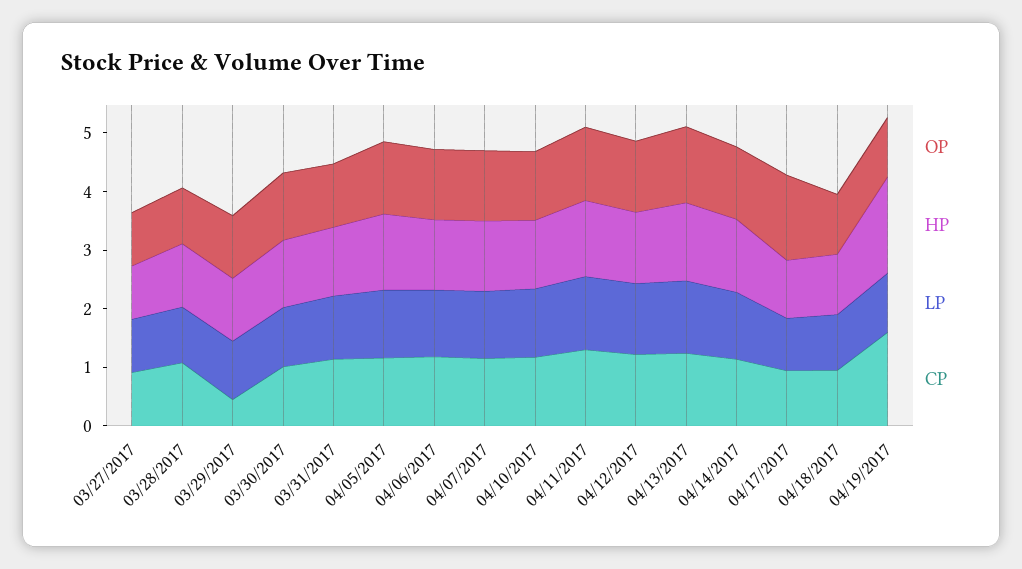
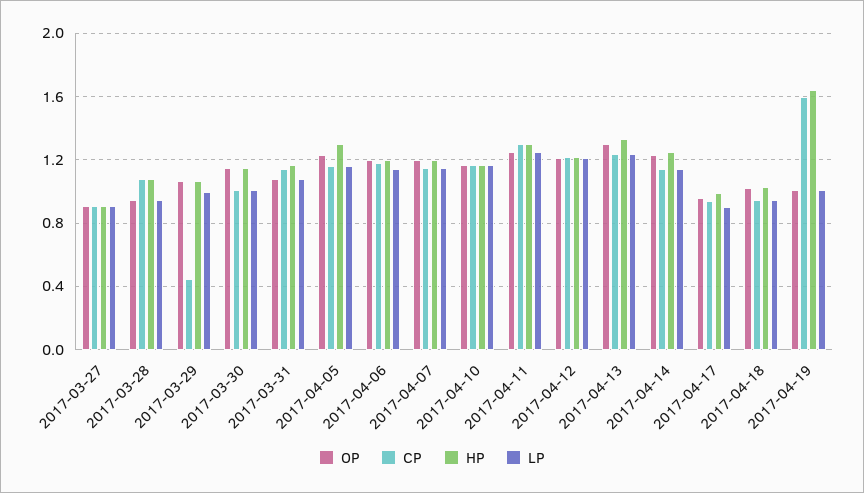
OP, 04/17/2017: 1.4 -> 0.95

